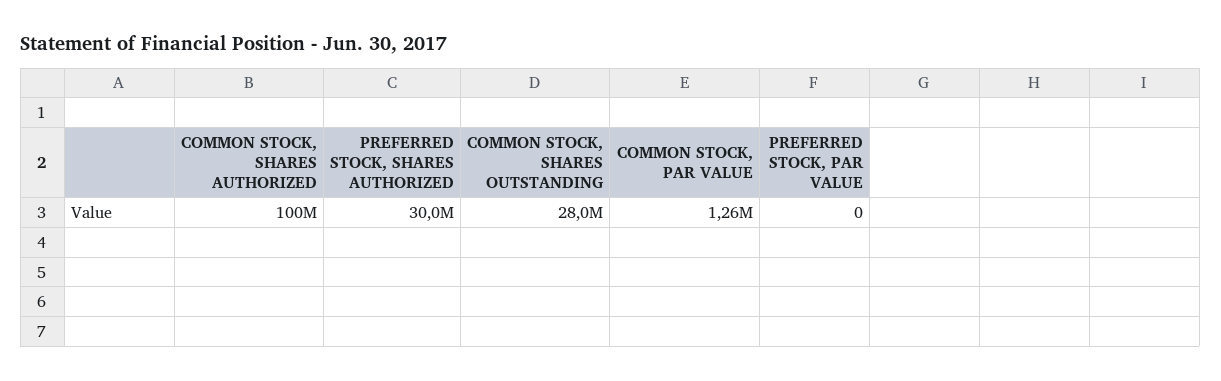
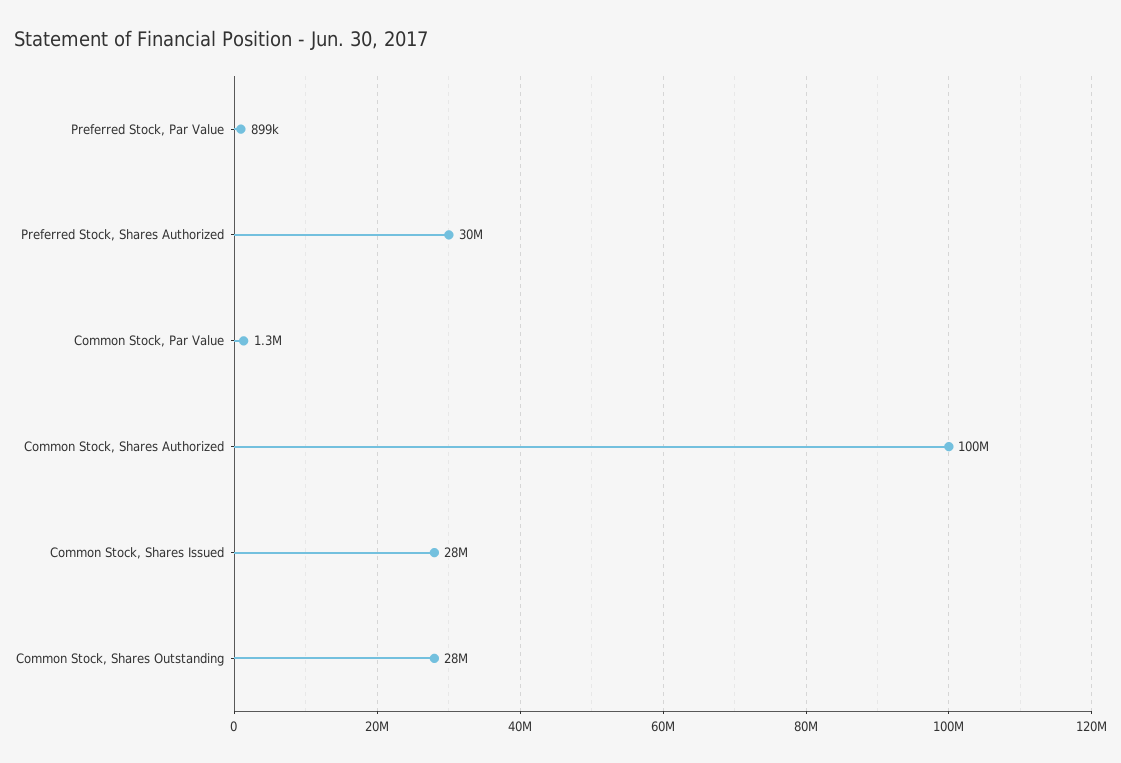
PREFERRED STOCK, PAR VALUE: 0 -> 899000
Common Stock, Shares Issued: none -> 28000000

